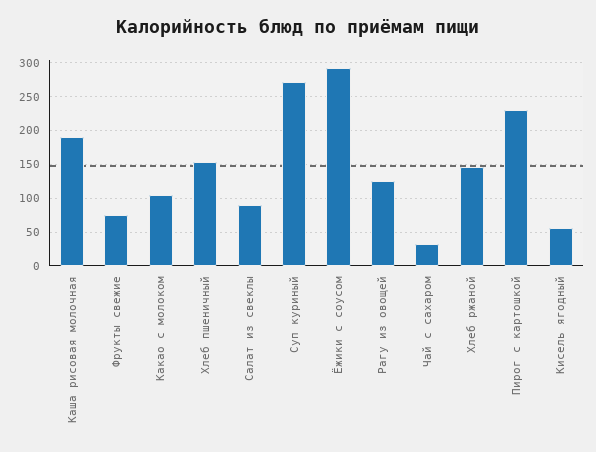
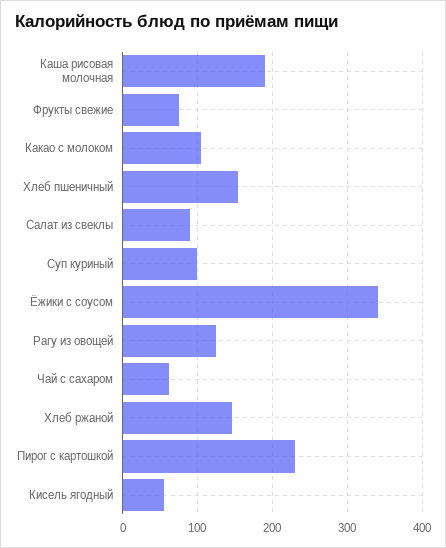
Суп куриный: 270 -> 100
Ёжики с соусом: 290 -> 340
Чай с сахаром: 30 -> 60

